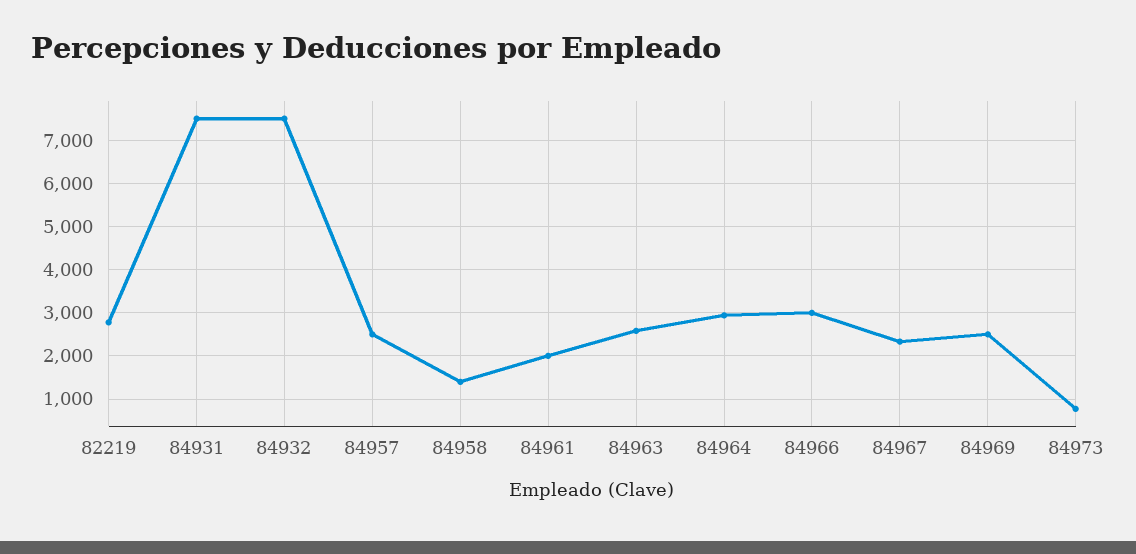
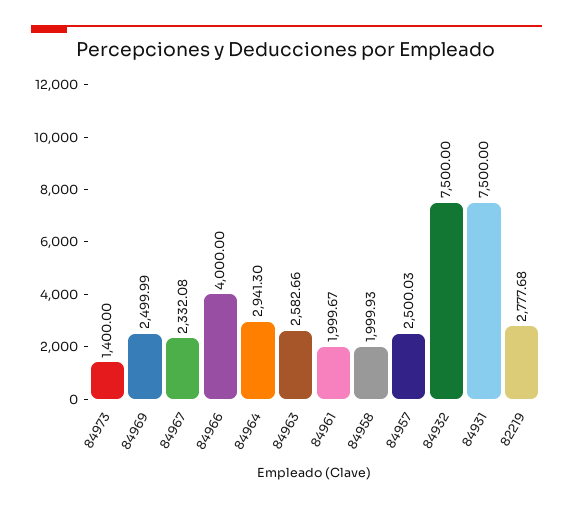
84958: 1400 -> 1999.93
84966: 3000 -> 4000
84973: 800 -> 1400

